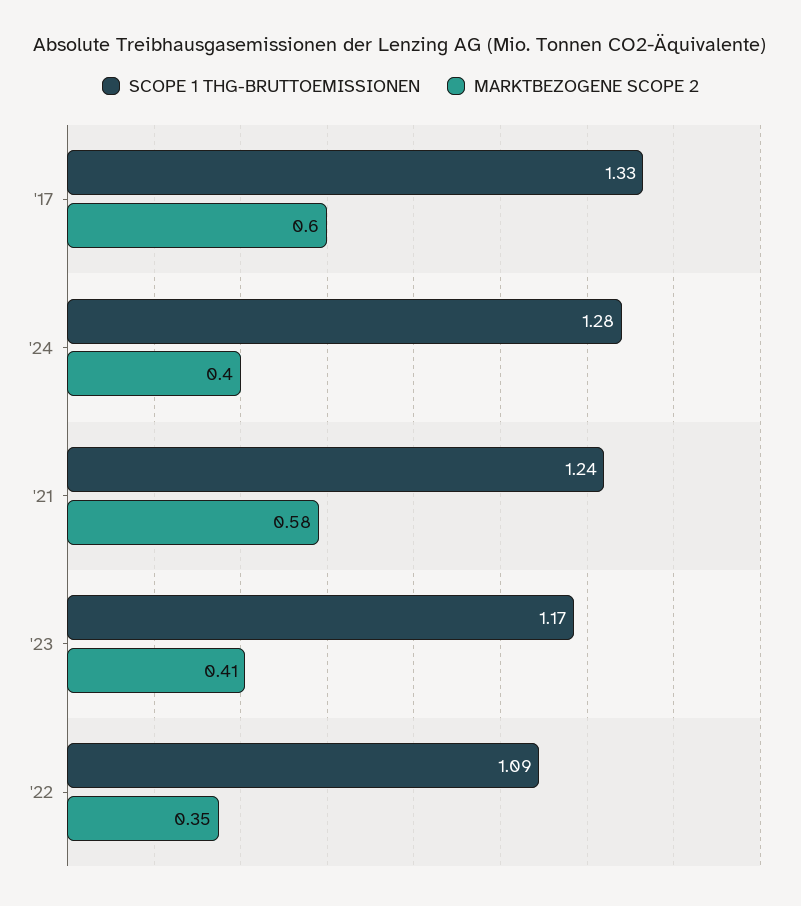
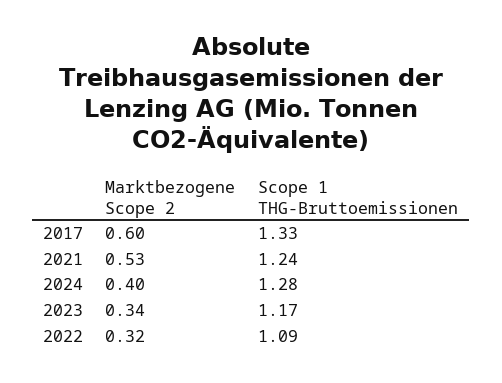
MARKTBEZOGENE SCOPE 2, '21: 0.58 -> 0.53
MARKTBEZOGENE SCOPE 2, '23: 0.41 -> 0.34
MARKTBEZOGENE SCOPE 2, '22: 0.35 -> 0.32

